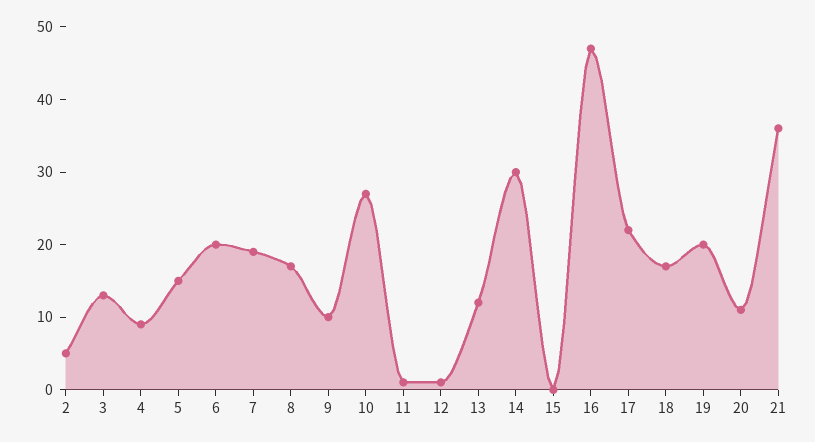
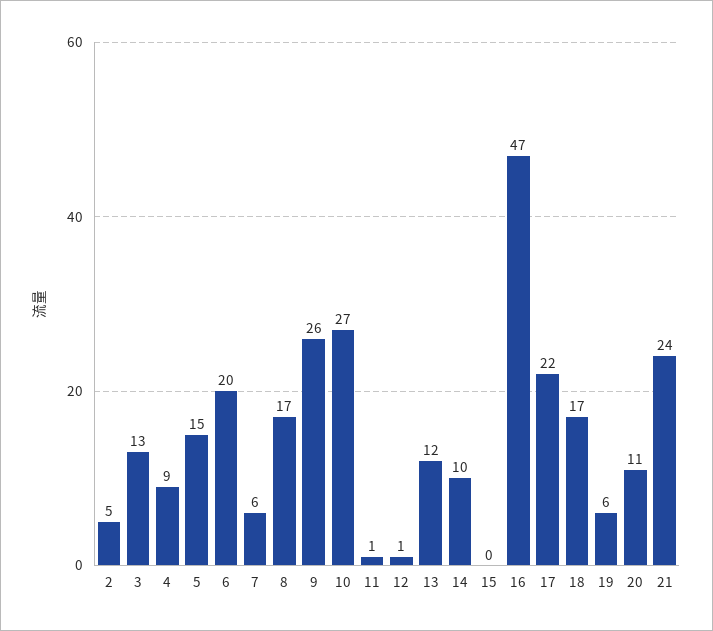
7: 20 -> 6
9: 10 -> 26
14: 30 -> 10
19: 20 -> 6
21: 35 -> 24

